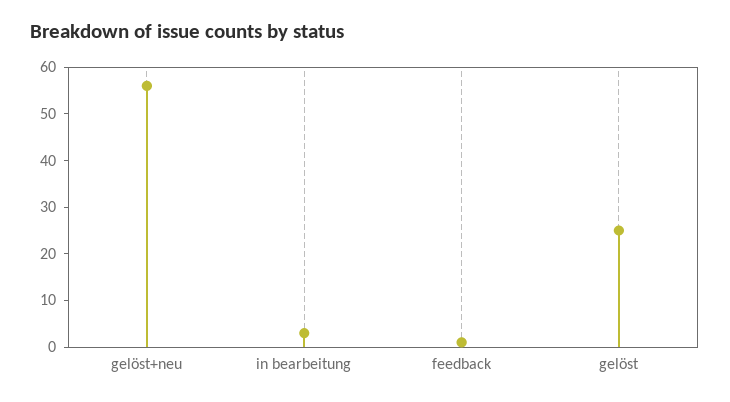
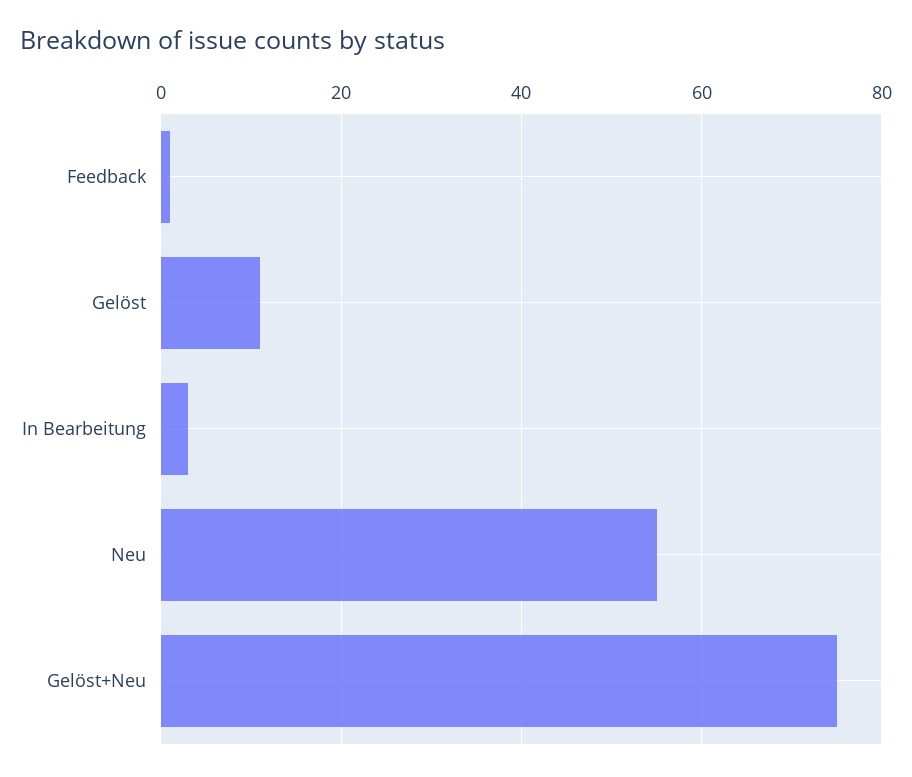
gelöst+neu: 55 -> 75
gelöst: 25 -> 10
Neu: none -> 55

